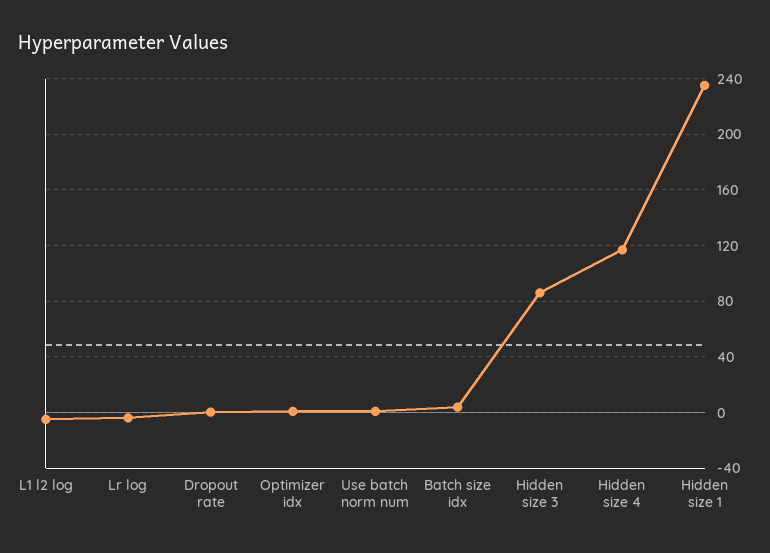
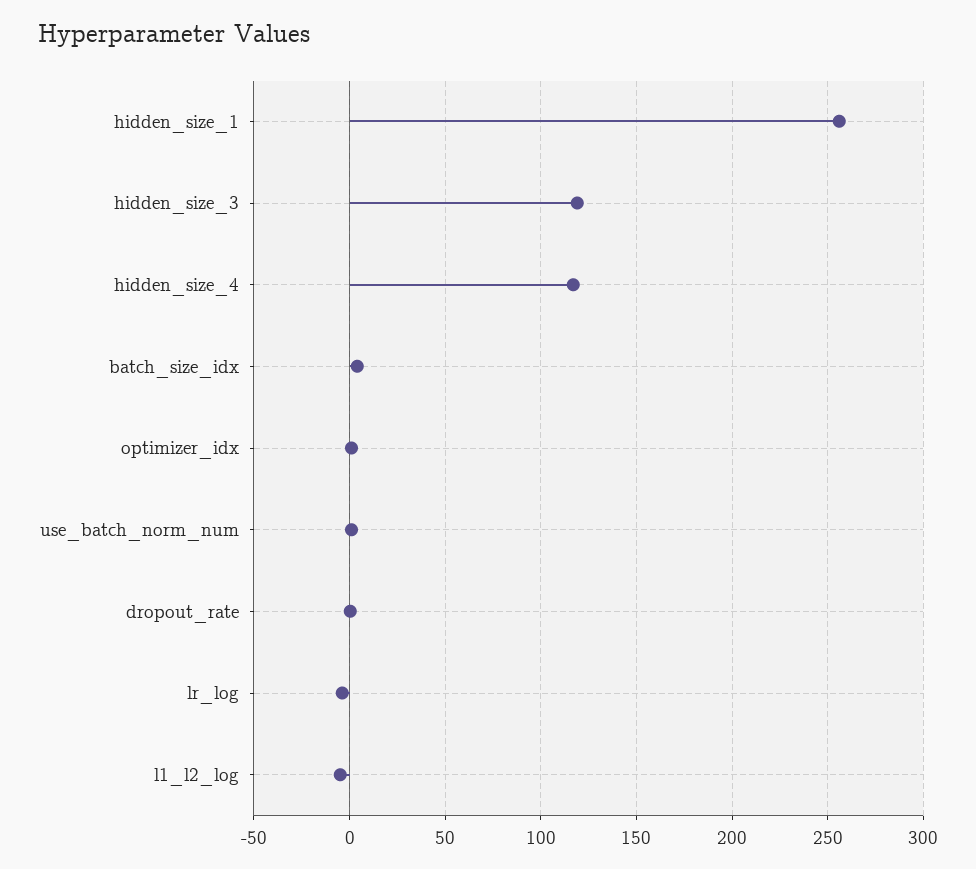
Hidden size 3: 85 -> 120
Hidden size 1: 235 -> 255

